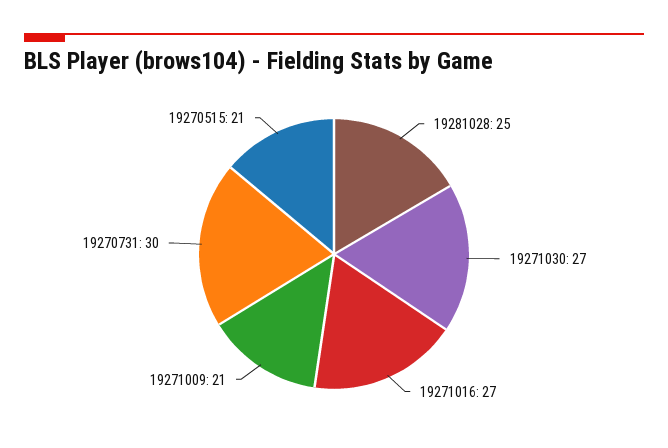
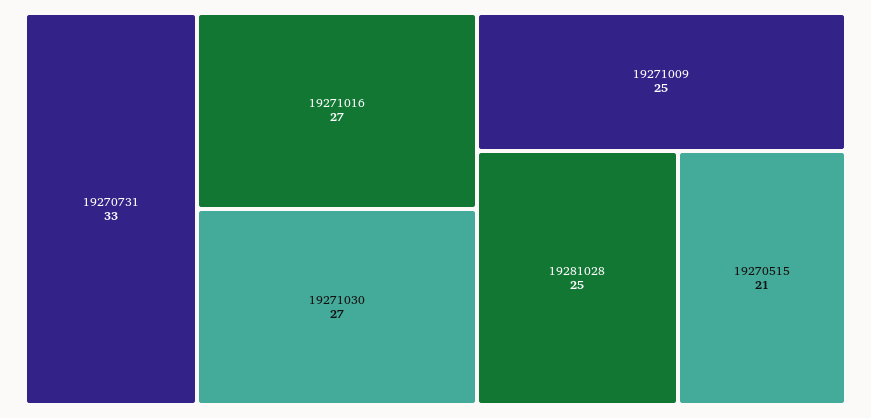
19271009: 21 -> 25
19270731: 30 -> 33

